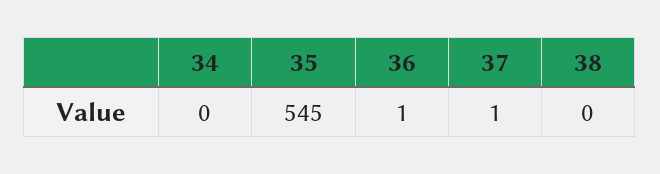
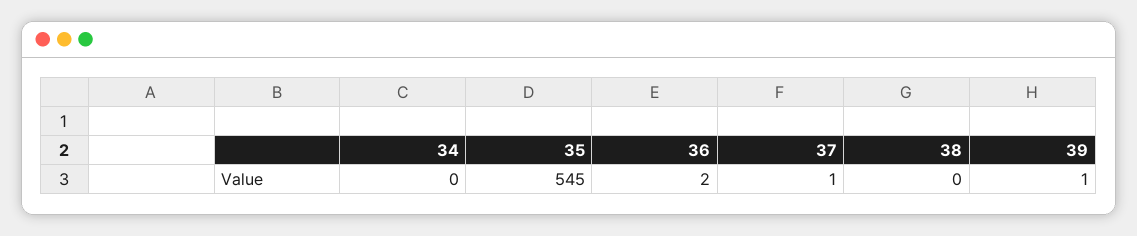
36: 1 -> 2
39: none -> 1

